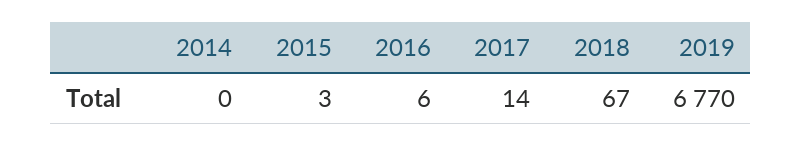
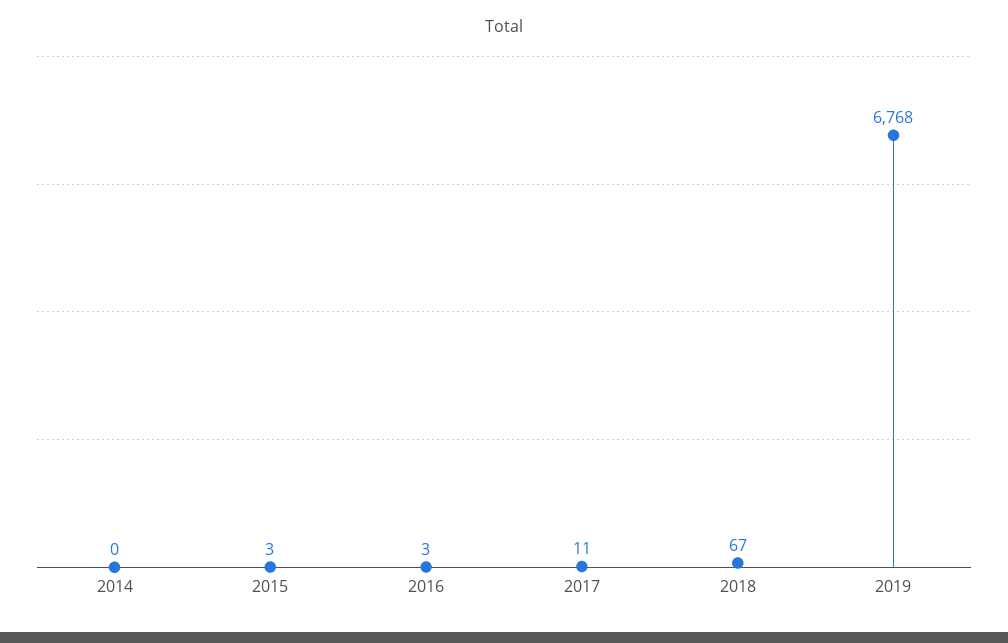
2016: 6 -> 3
2017: 14 -> 11
2019: 6770 -> 6768

